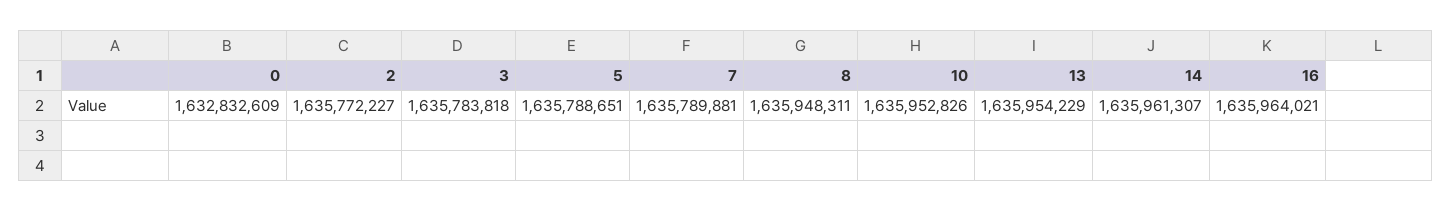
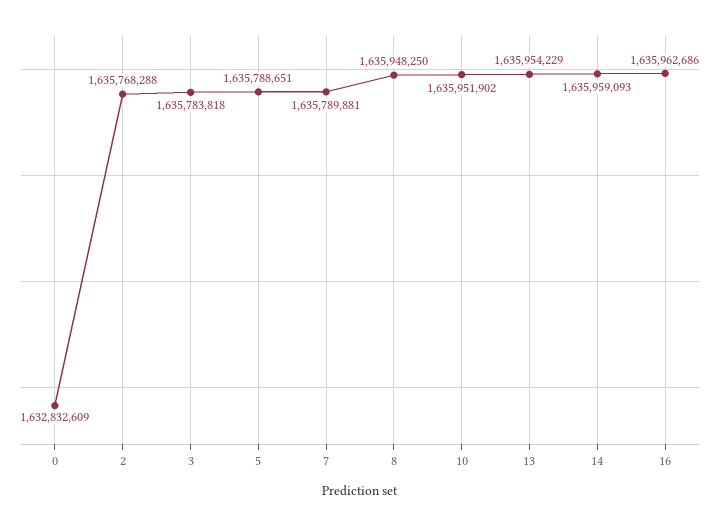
2: 1635772227 -> 1635768288
8: 1635948311 -> 1635948250
10: 1635952826 -> 1635951902
14: 1635961307 -> 1635959093
16: 1635964021 -> 1635962686

